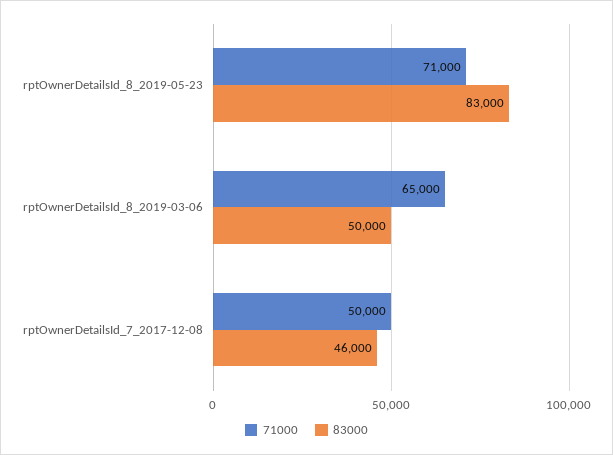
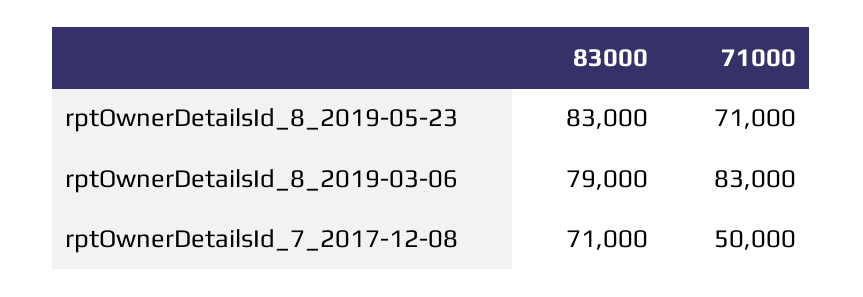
71000, rptOwnerDetailsId_8_2019-03-06: 65000 -> 83000
83000, rptOwnerDetailsId_8_2019-03-06: 50000 -> 79000
83000, rptOwnerDetailsId_7_2017-12-08: 46000 -> 71000

